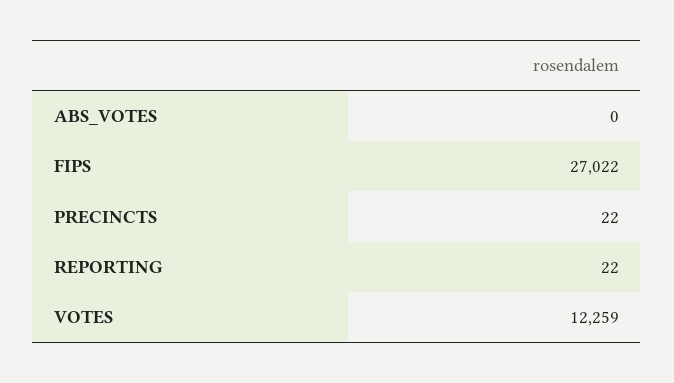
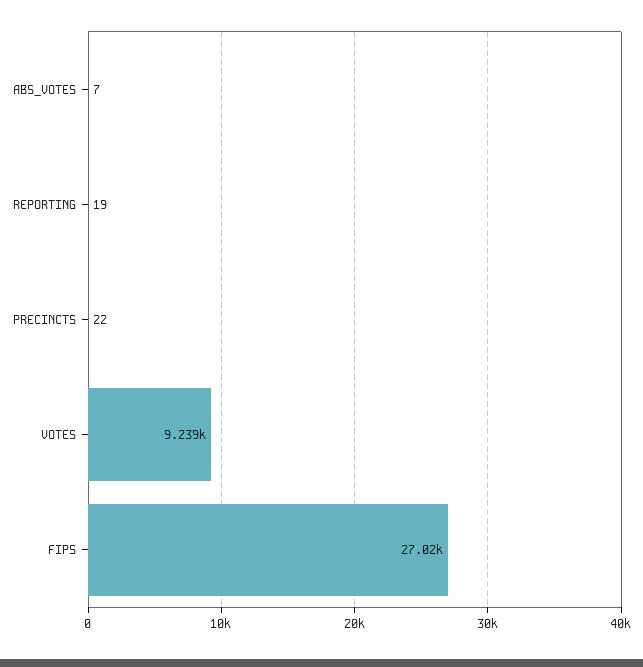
ABS_VOTES: 0 -> 7
REPORTING: 22 -> 19
VOTES: 12259 -> 9239

